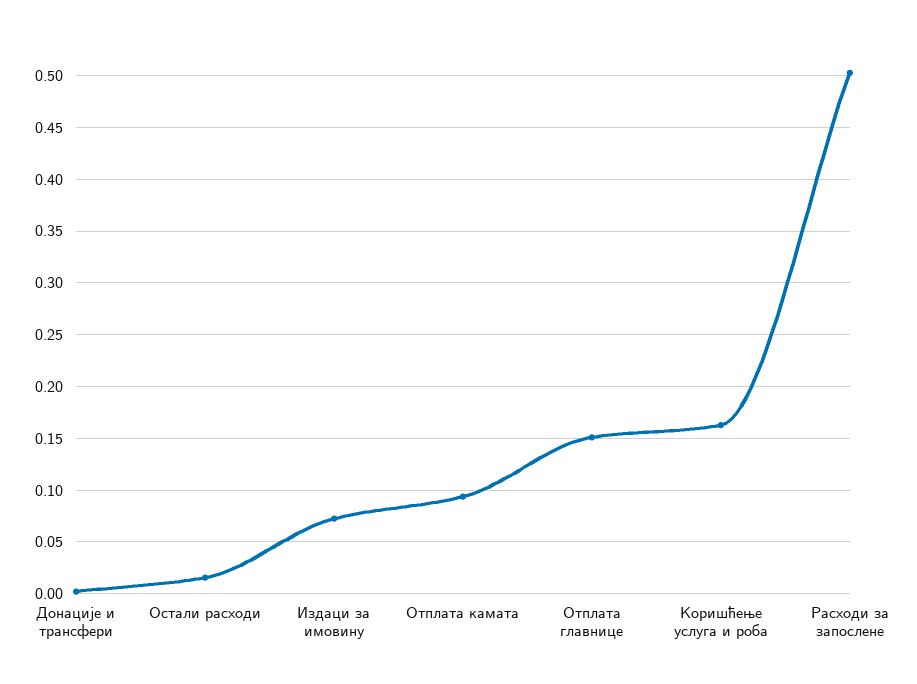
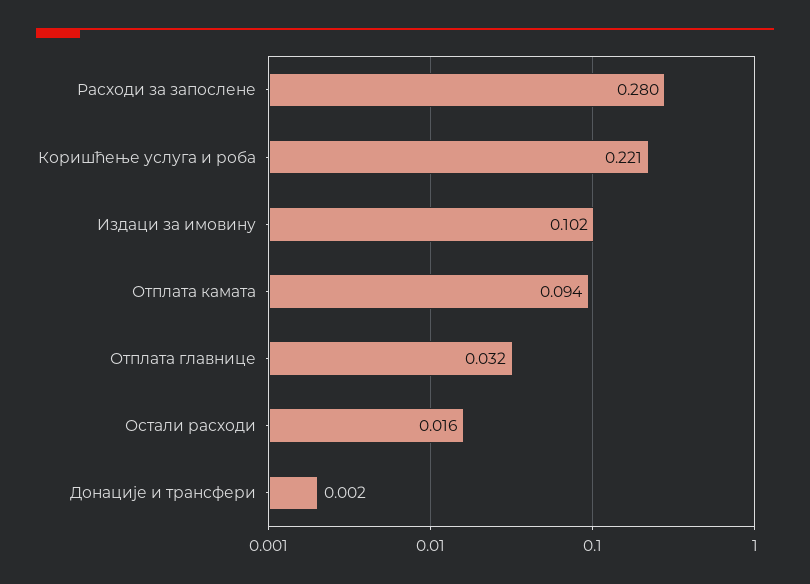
Издаци за имовину: 0.07 -> 0.102
Отплата главнице: 0.15 -> 0.032
Коришћење услуга и роба: 0.16 -> 0.221
Расходи за запослене: 0.5 -> 0.28

